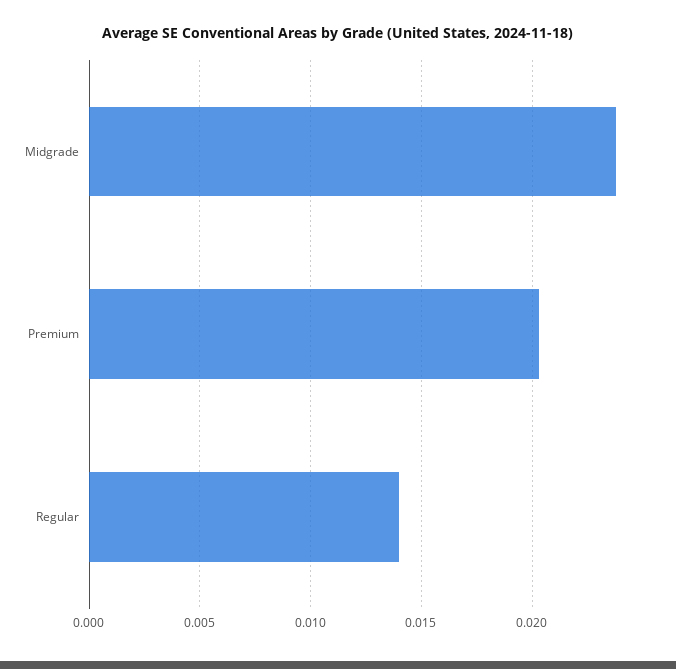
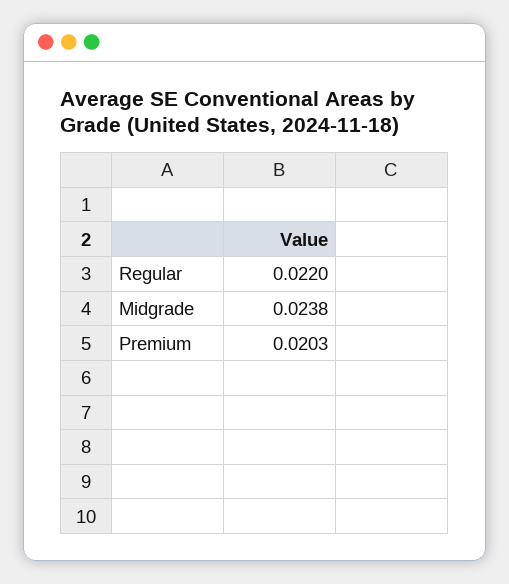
Regular: 0.014 -> 0.022

